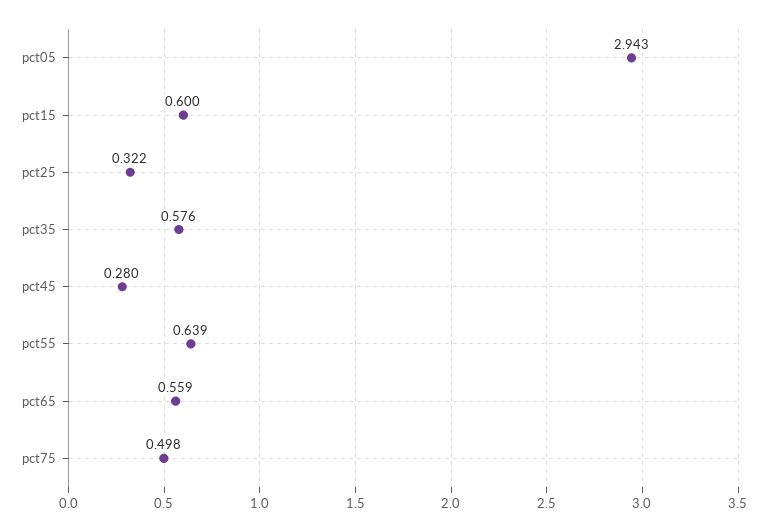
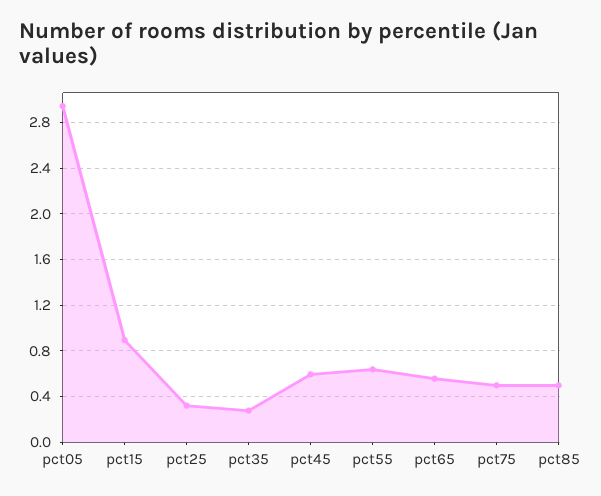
pct15: 0.6 -> 0.9
pct35: 0.576 -> 0.3
pct45: 0.28 -> 0.6
pct85: none -> 0.5

